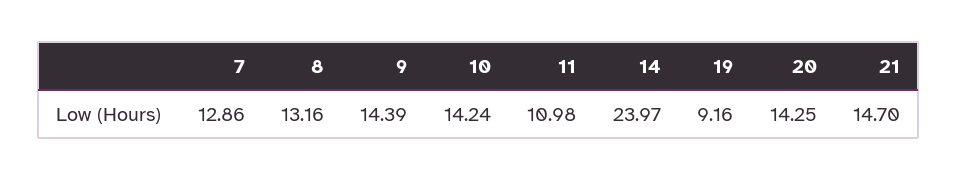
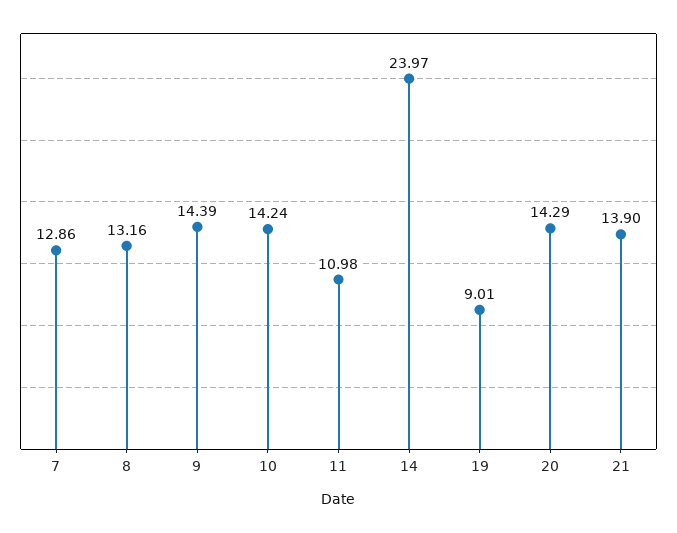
19: 9.16 -> 9.01
20: 14.25 -> 14.29
21: 14.7 -> 13.9

